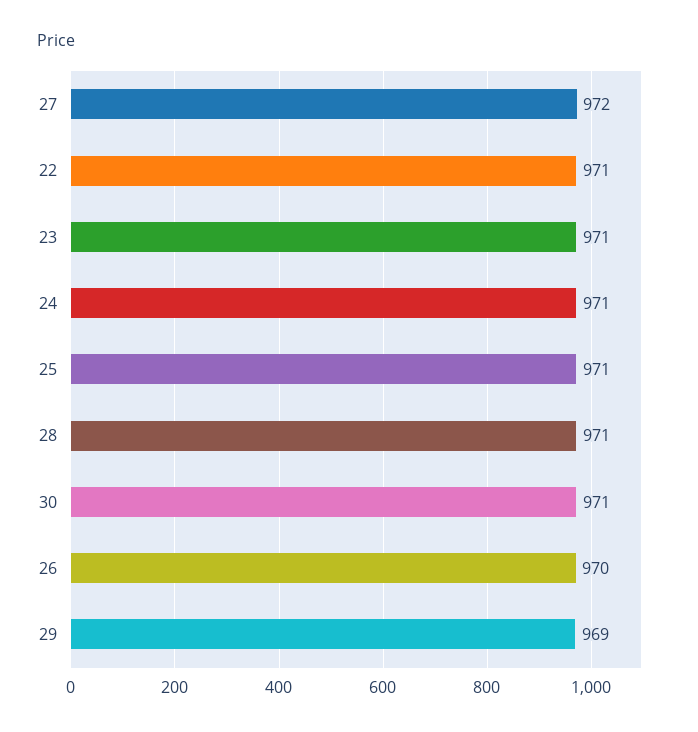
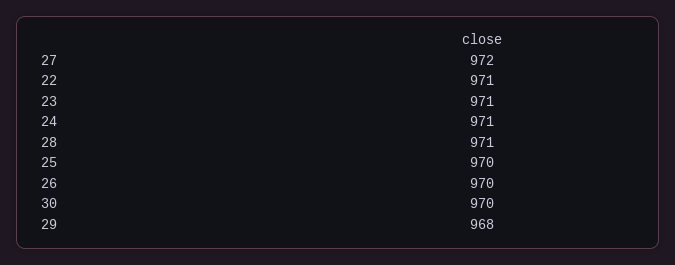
25: 971 -> 970
30: 971 -> 970
29: 969 -> 968

